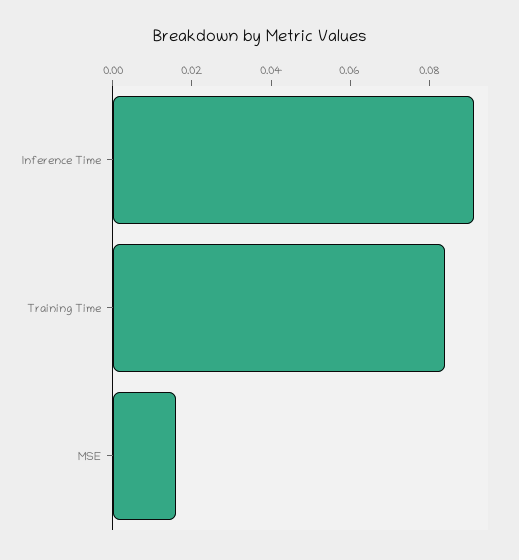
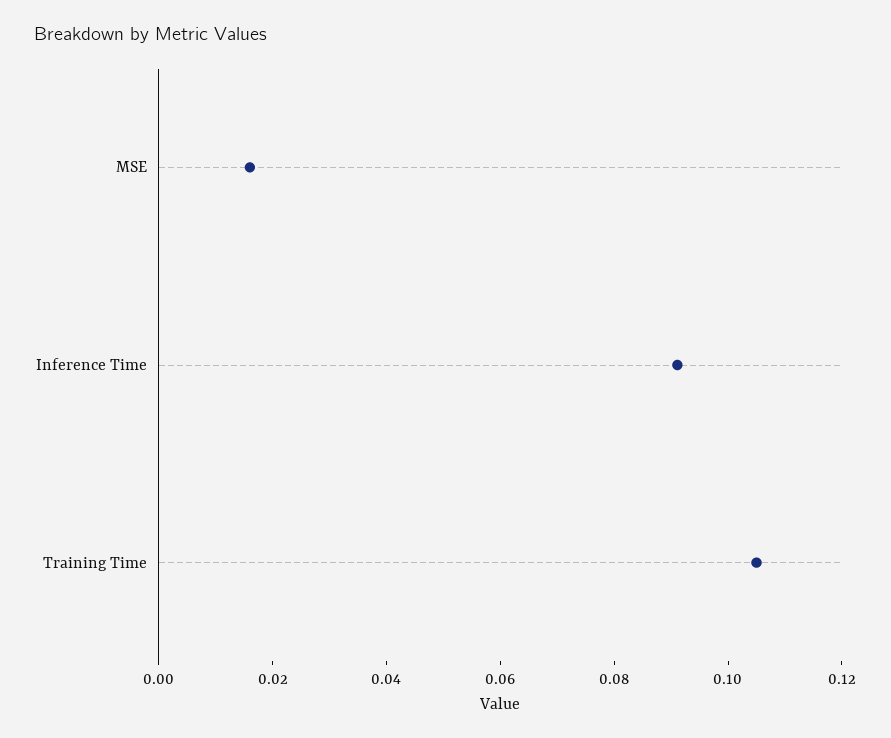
Training Time: 0.085 -> 0.105

